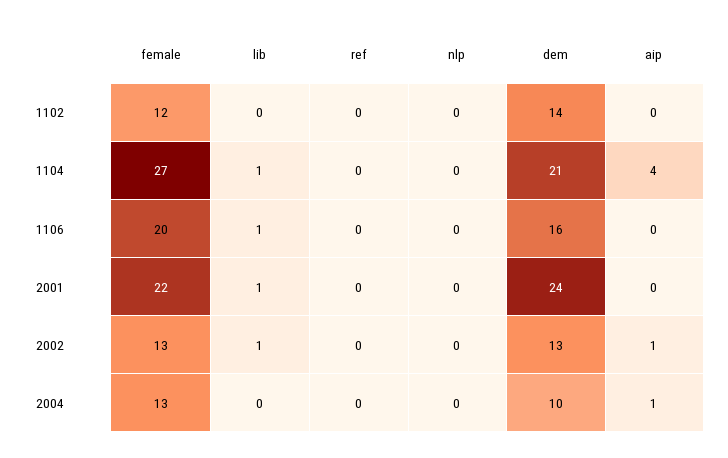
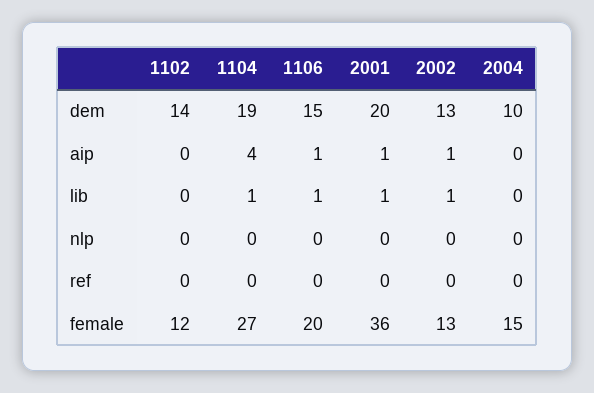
dem, 1104: 21 -> 19
dem, 1106: 16 -> 15
aip, 1106: 0 -> 1
female, 2001: 22 -> 36
dem, 2001: 24 -> 20
aip, 2001: 0 -> 1
female, 2004: 13 -> 15
aip, 2004: 1 -> 0

